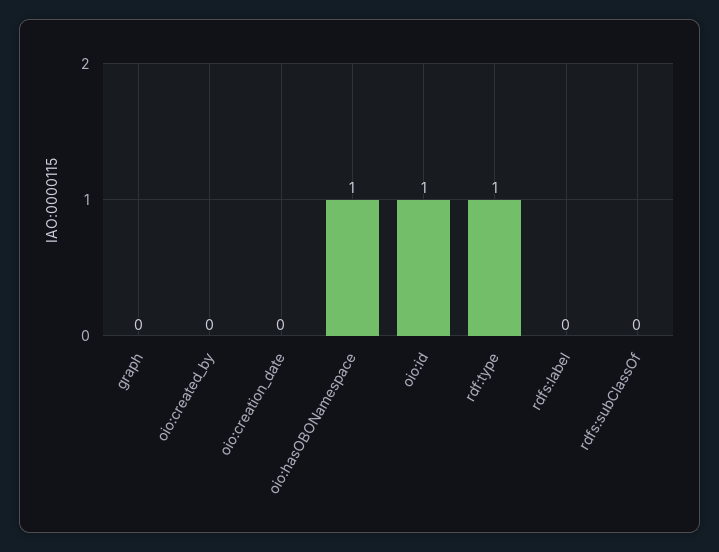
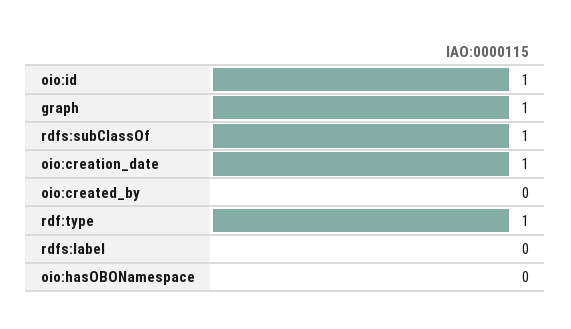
graph: 0 -> 1
oio:creation_date: 0 -> 1
oio:hasOBONamespace: 1 -> 0
rdfs:subClassOf: 0 -> 1

